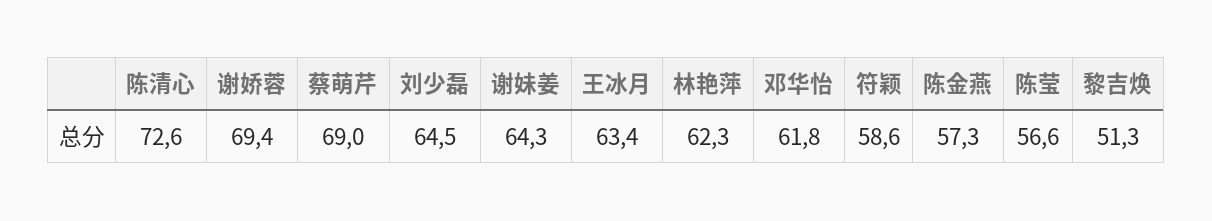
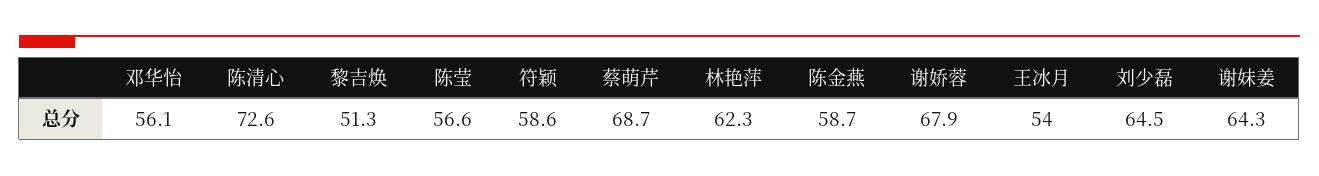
谢娇蓉: 69.4 -> 67.9
蔡萌芹: 69 -> 68.7
王冰月: 63.4 -> 54
邓华怡: 61.8 -> 56.1
陈金燕: 57.3 -> 58.7

